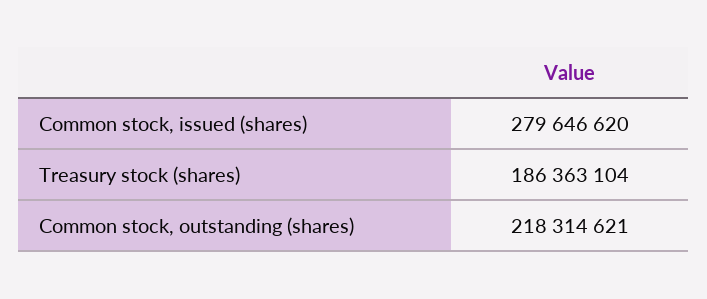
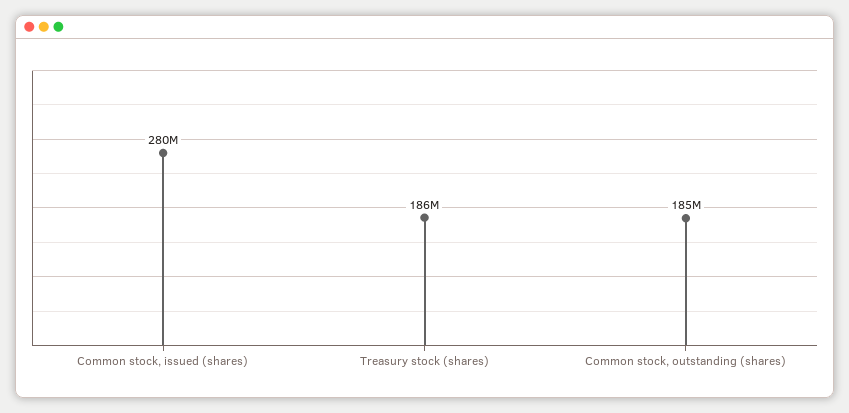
Common stock, outstanding (shares): 218314621 -> 185000000

